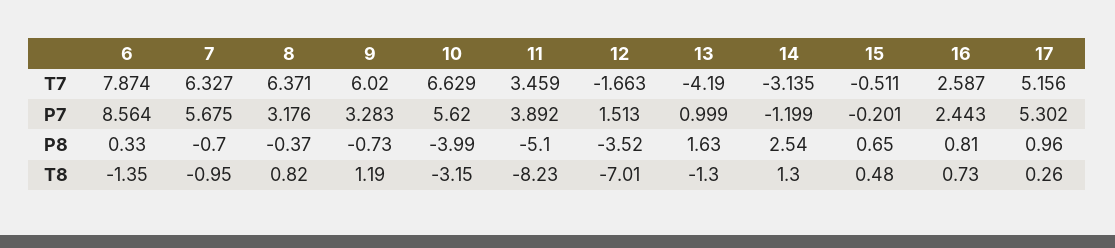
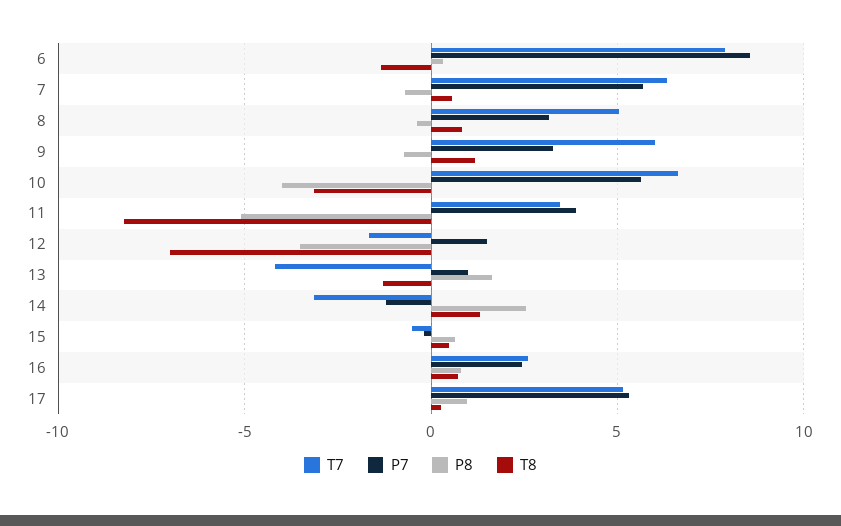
T7, 8: 6.371 -> 5
T8, 7: -0.95 -> 0.5

